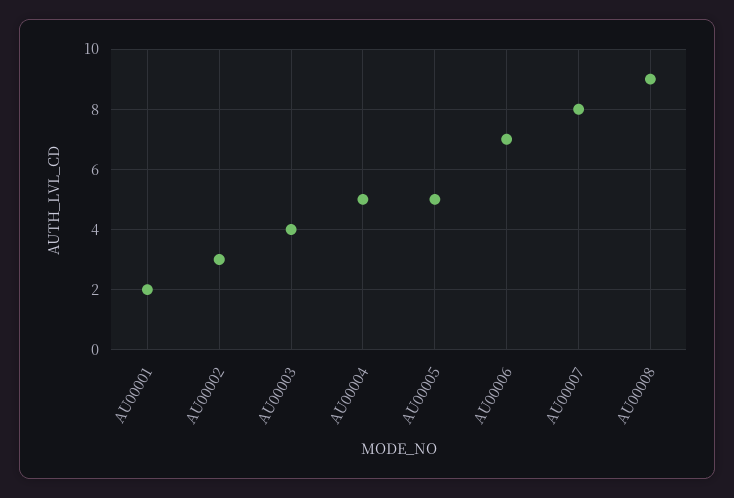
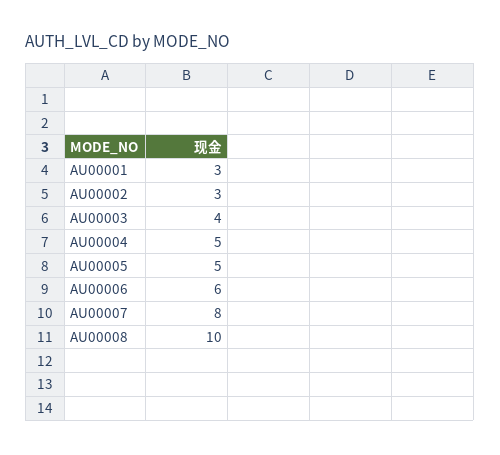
AU00001: 2 -> 3
AU00006: 7 -> 6
AU00008: 9 -> 10

